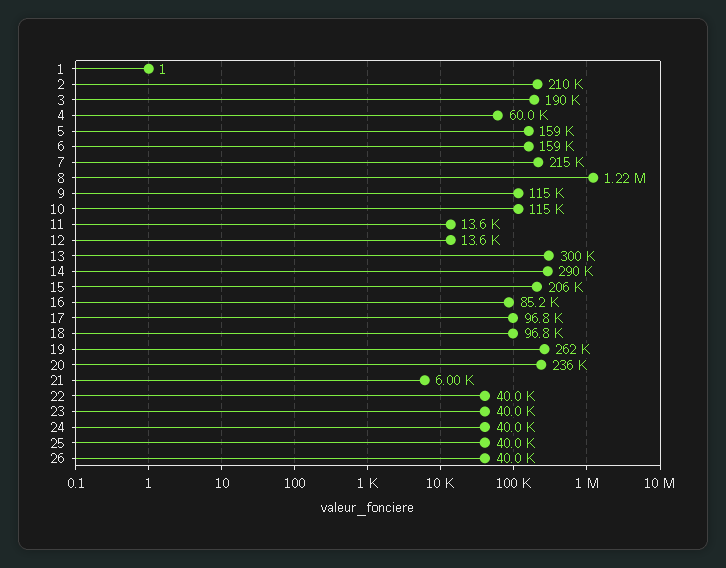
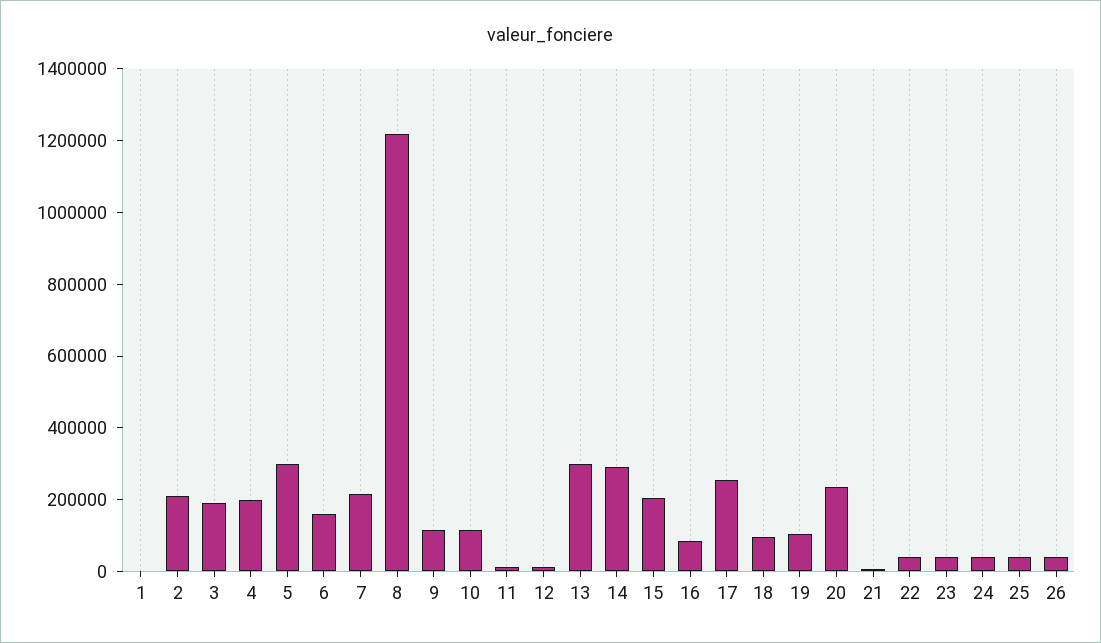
4: 60000 -> 200000
5: 159000 -> 300000
17: 96800 -> 250000
19: 262000 -> 100000

